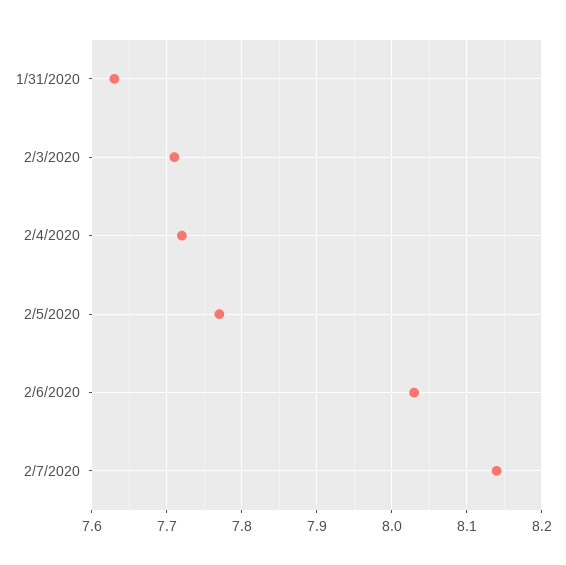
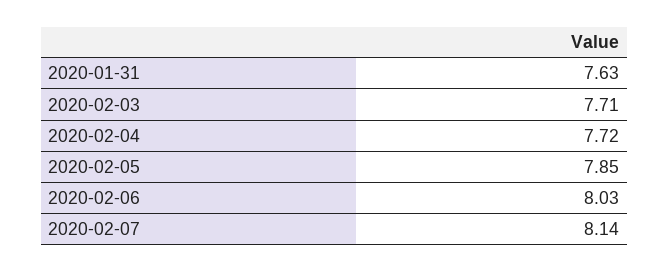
2/5/2020: 7.77 -> 7.85

